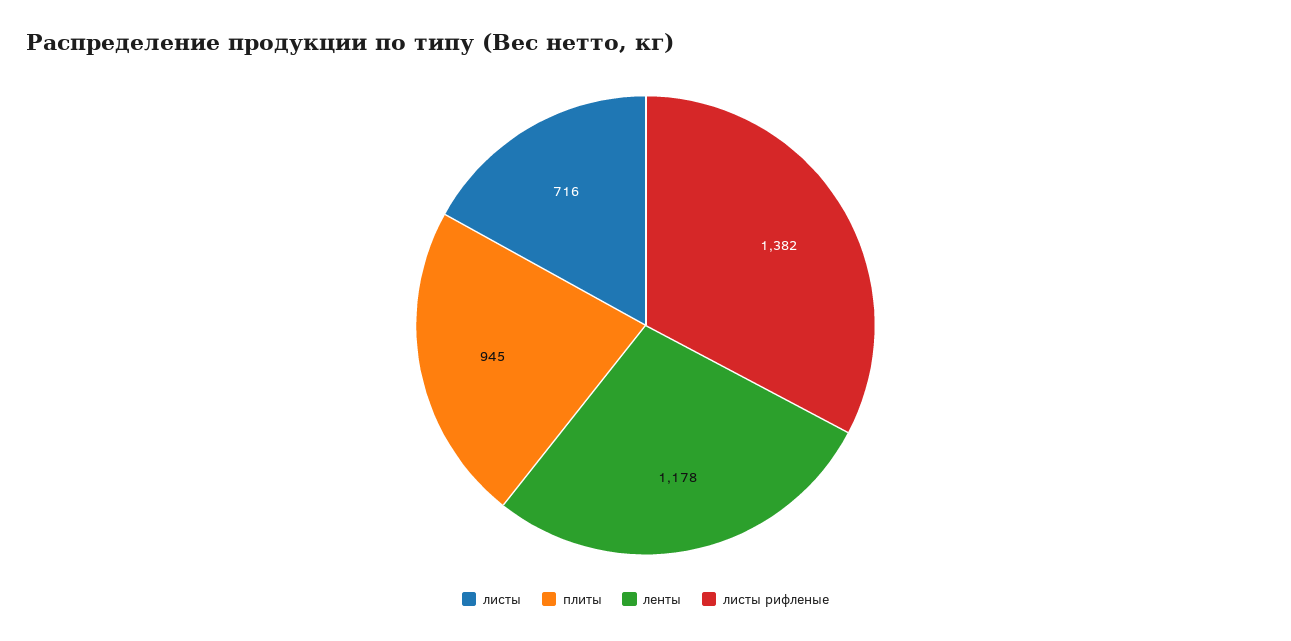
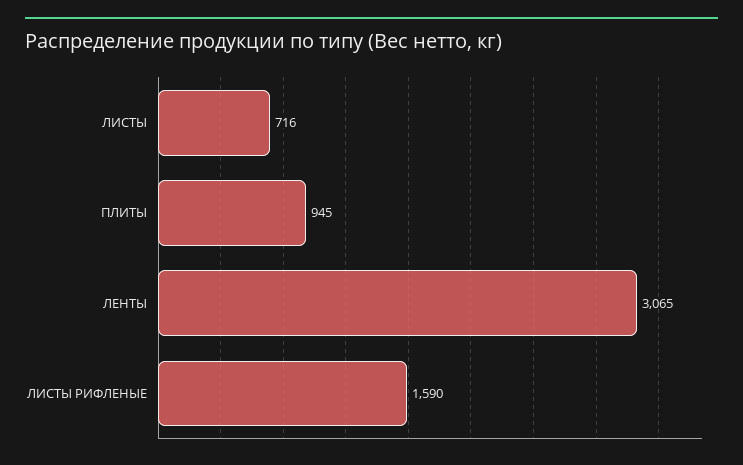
ленты: 1178 -> 3065
листы рифленые: 1382 -> 1590

